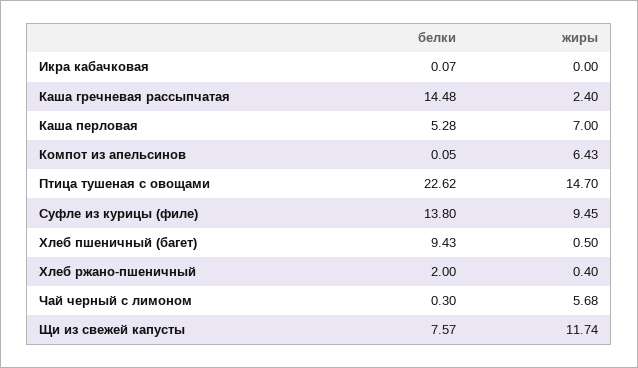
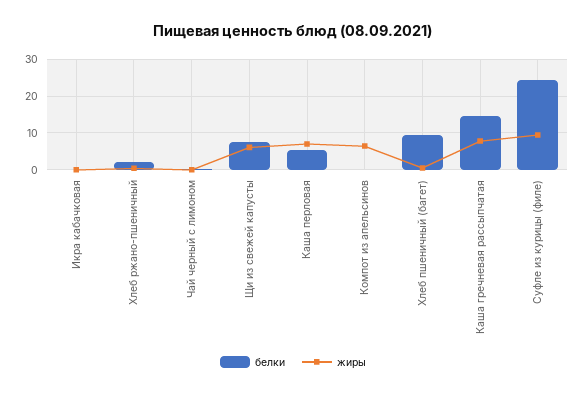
жиры, Каша гречневая рассыпчатая: 2.4 -> 8
белки, Птица тушеная с овощами: 22.62 -> none
жиры, Птица тушеная с овощами: 14.7 -> none
белки, Суфле из курицы (филе): 13.8 -> 24
жиры, Чай черный с лимоном: 5.68 -> 0
жиры, Щи из свежей капусты: 11.74 -> 6

